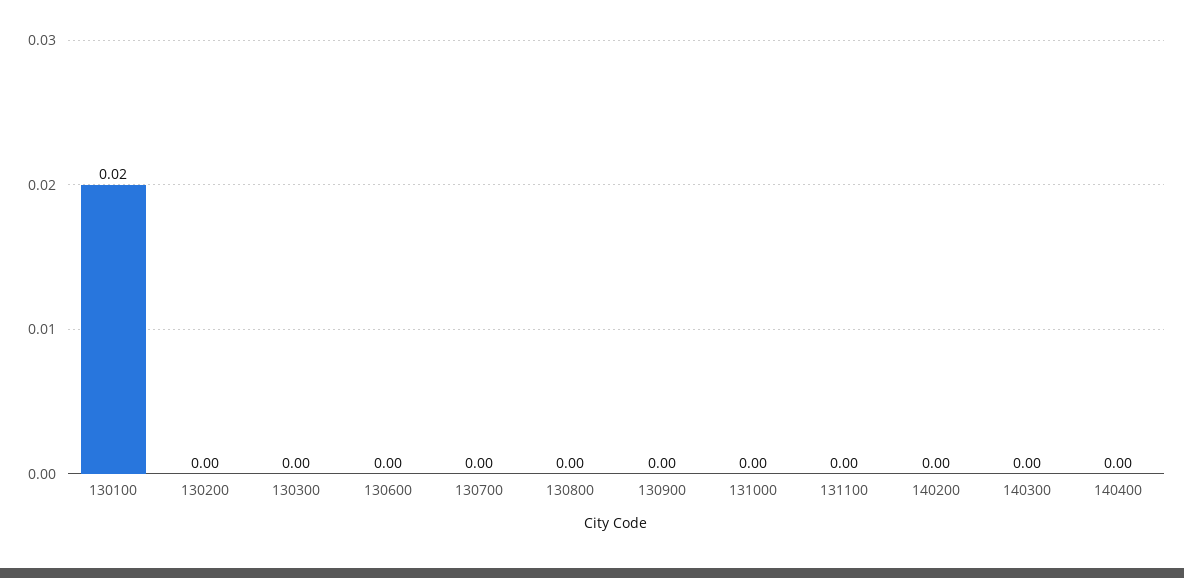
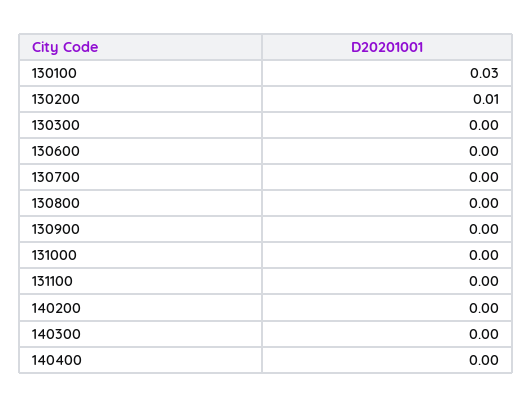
130100: 0.02 -> 0.03
130200: 0 -> 0.01

